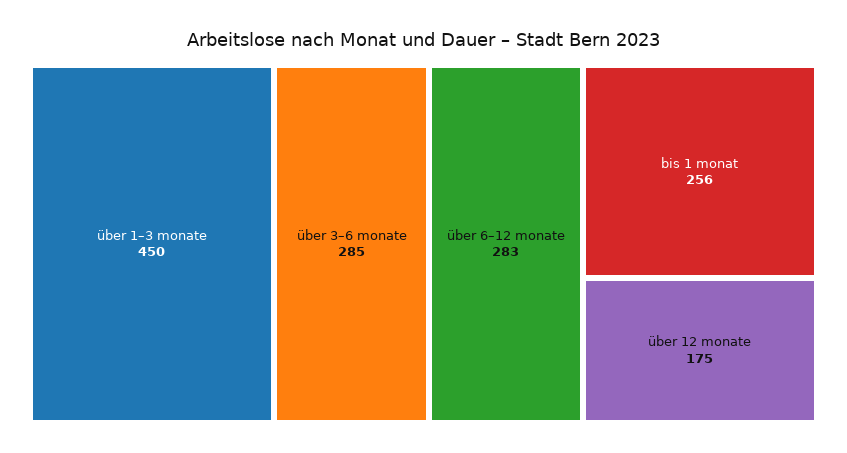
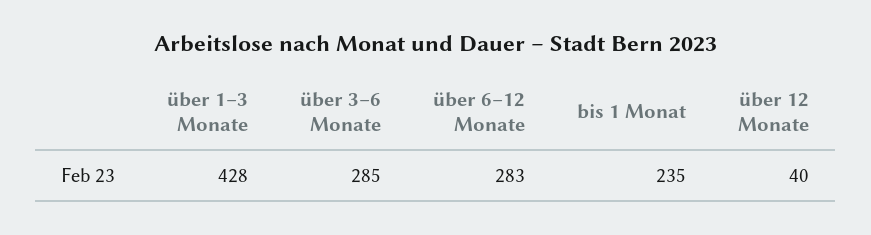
über 1–3 monate: 450 -> 428
bis 1 monat: 256 -> 235
über 12 monate: 175 -> 40

